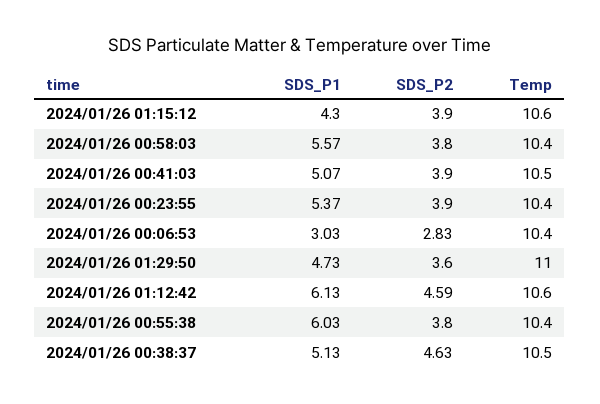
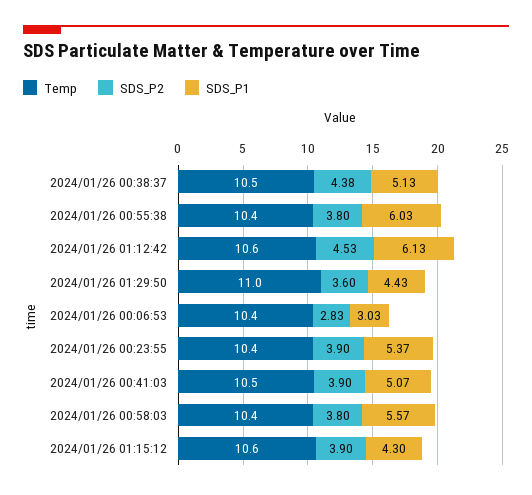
SDS_P1, 2024/01/26 01:29:50: 4.73 -> 4.43
SDS_P2, 2024/01/26 01:12:42: 4.59 -> 4.53
SDS_P2, 2024/01/26 00:38:37: 4.63 -> 4.38

